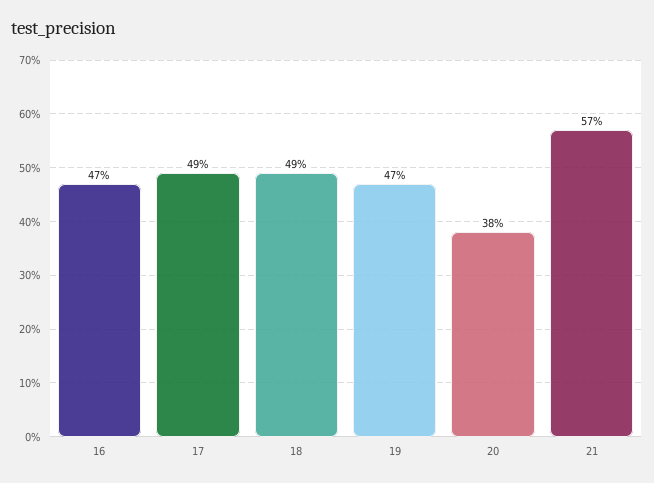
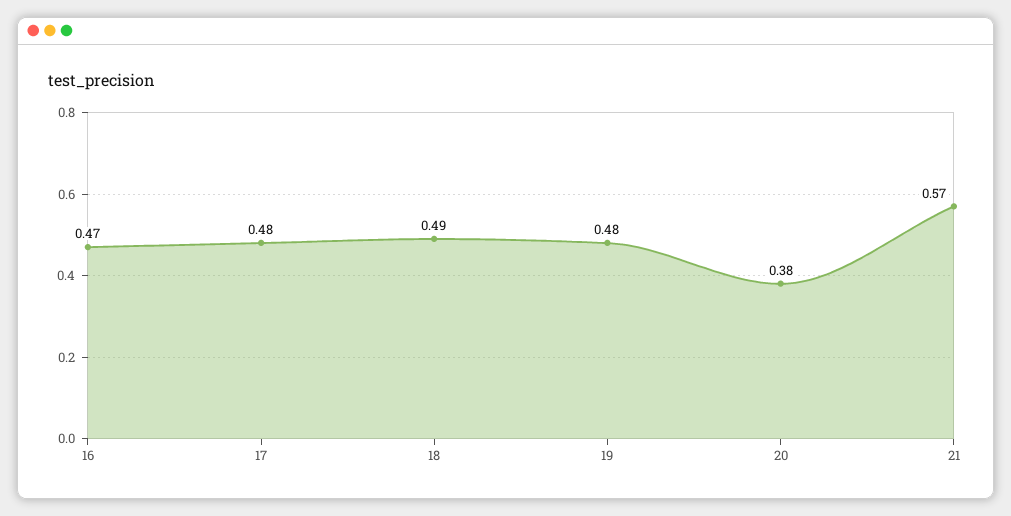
17: 0.49 -> 0.48
19: 0.47 -> 0.48

